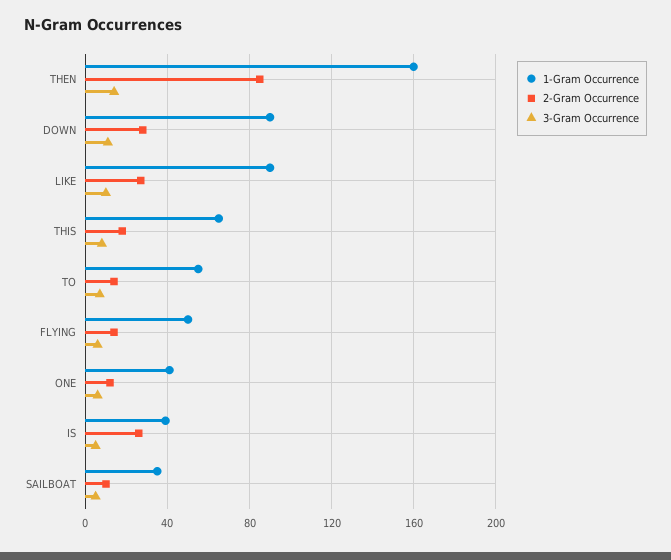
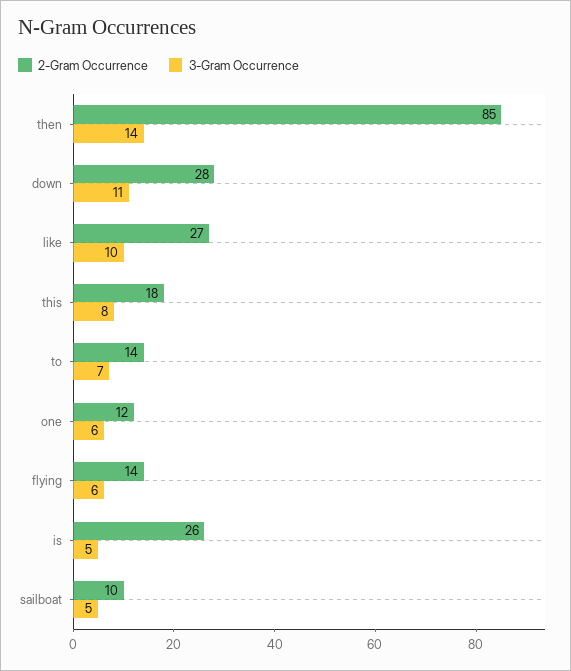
1-Gram Occurrence, THEN: 160 -> none
1-Gram Occurrence, DOWN: 90 -> none
1-Gram Occurrence, LIKE: 90 -> none
1-Gram Occurrence, THIS: 65 -> none
1-Gram Occurrence, TO: 55 -> none
1-Gram Occurrence, FLYING: 50 -> none
1-Gram Occurrence, ONE: 40 -> none
1-Gram Occurrence, IS: 40 -> none
1-Gram Occurrence, SAILBOAT: 35 -> none

